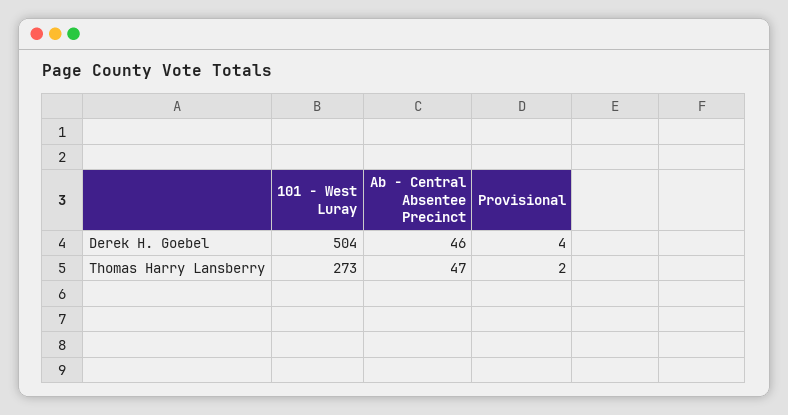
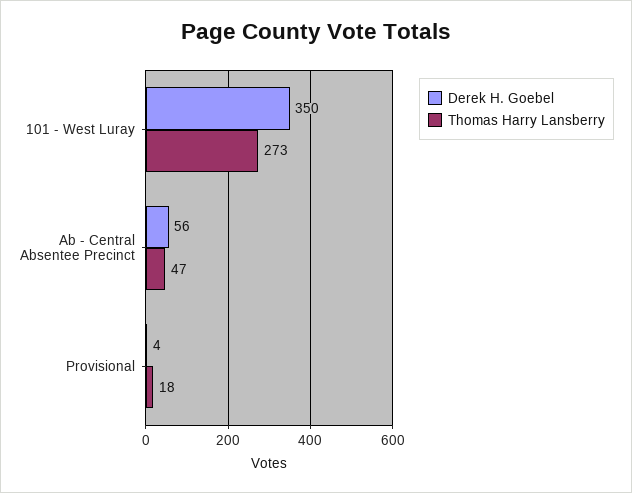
Derek H. Goebel, 101 - West Luray: 504 -> 350
Derek H. Goebel, Ab - Central Absentee Precinct: 46 -> 56
Thomas Harry Lansberry, Provisional: 2 -> 18

